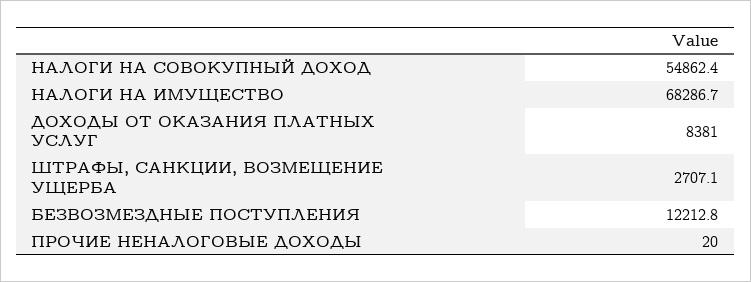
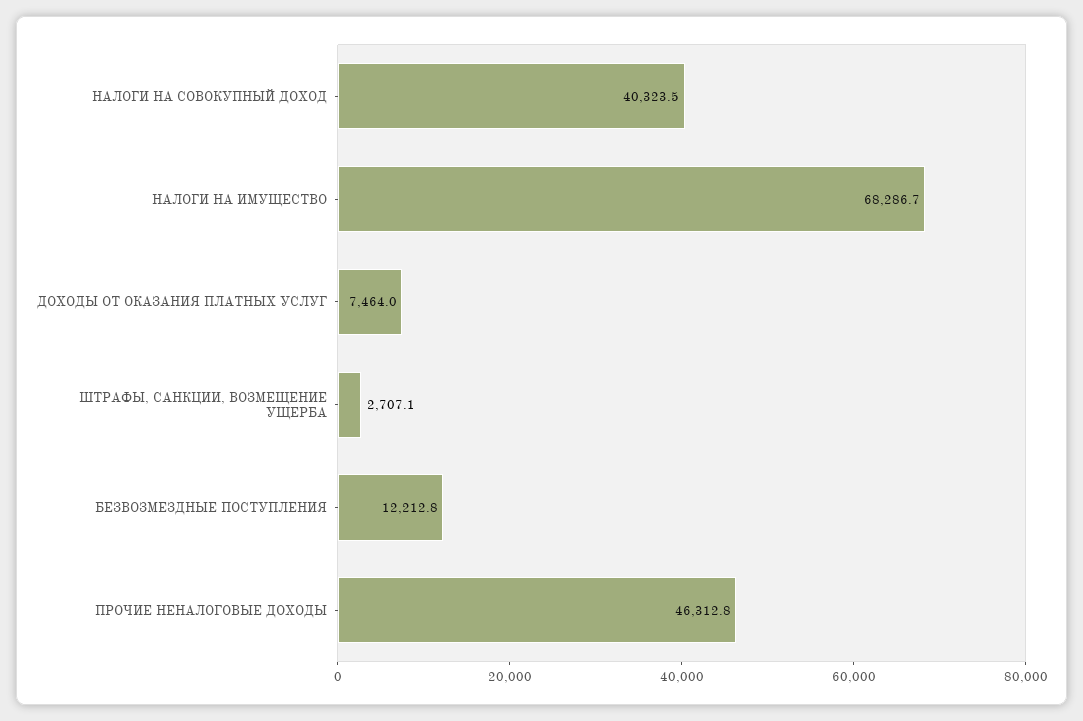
НАЛОГИ НА СОВОКУПНЫЙ ДОХОД: 54862.4 -> 40323.5
ДОХОДЫ ОТ ОКАЗАНИЯ ПЛАТНЫХ УСЛУГ: 8381 -> 7464
ПРОЧИЕ НЕНАЛОГОВЫЕ ДОХОДЫ: 20 -> 46312.8

